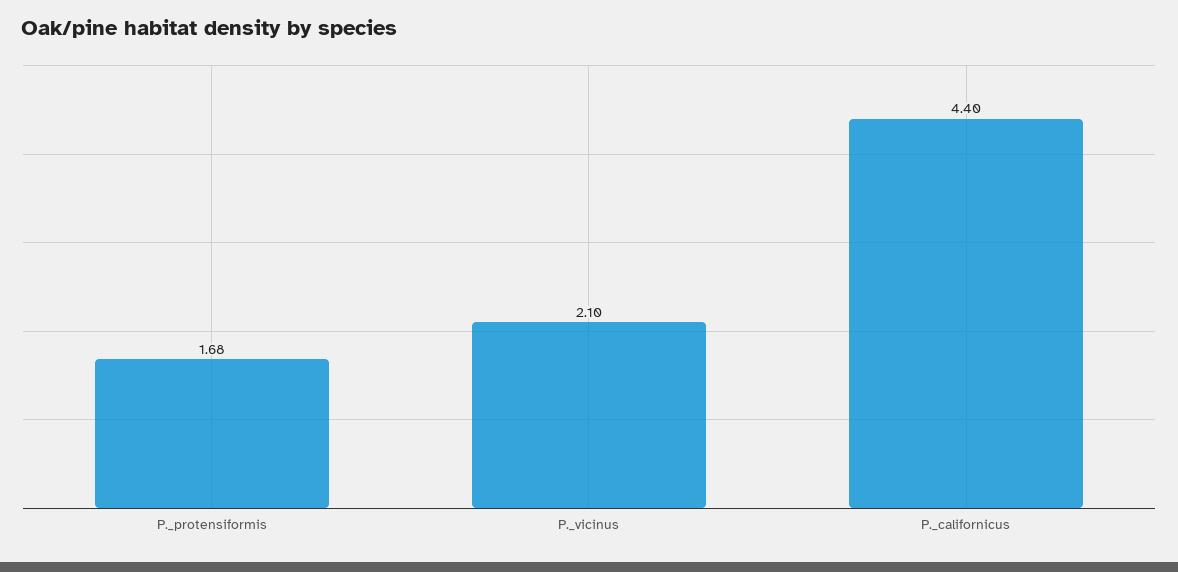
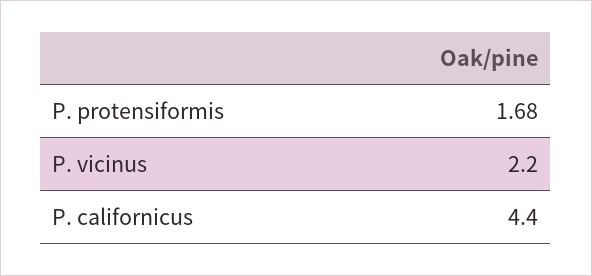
P._vicinus: 2.1 -> 2.2

